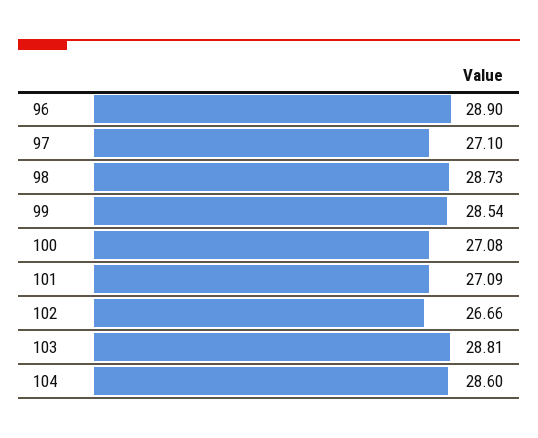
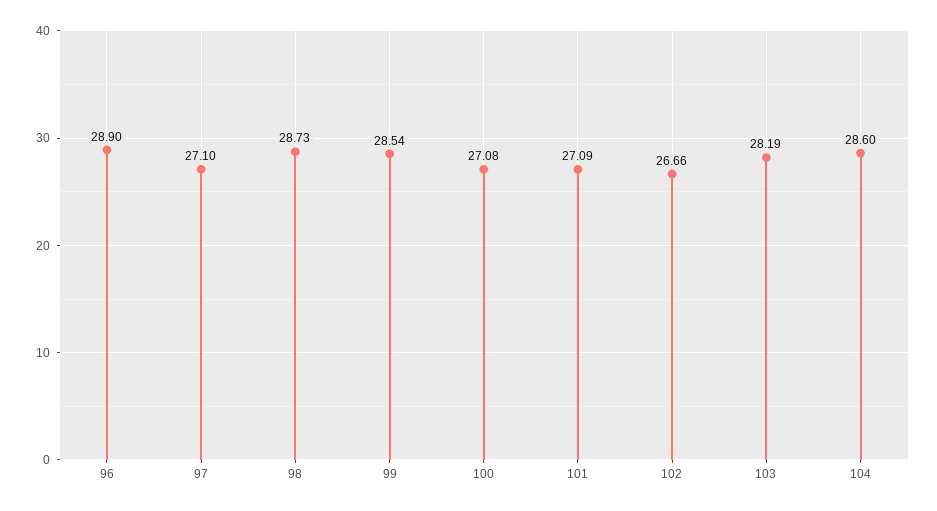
103: 28.81 -> 28.19

